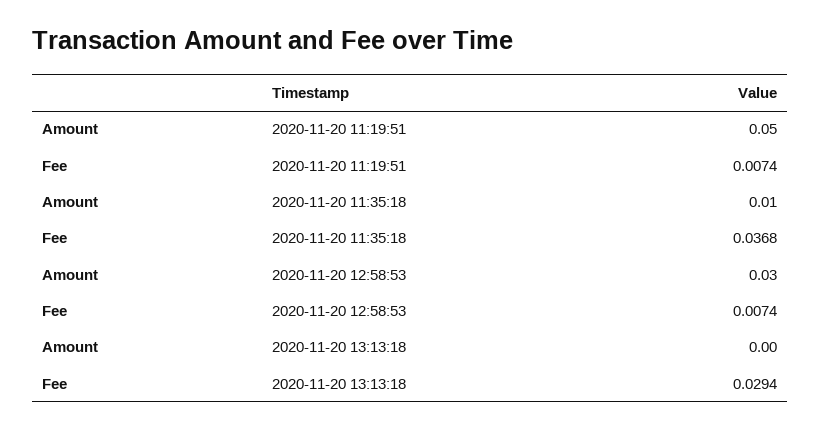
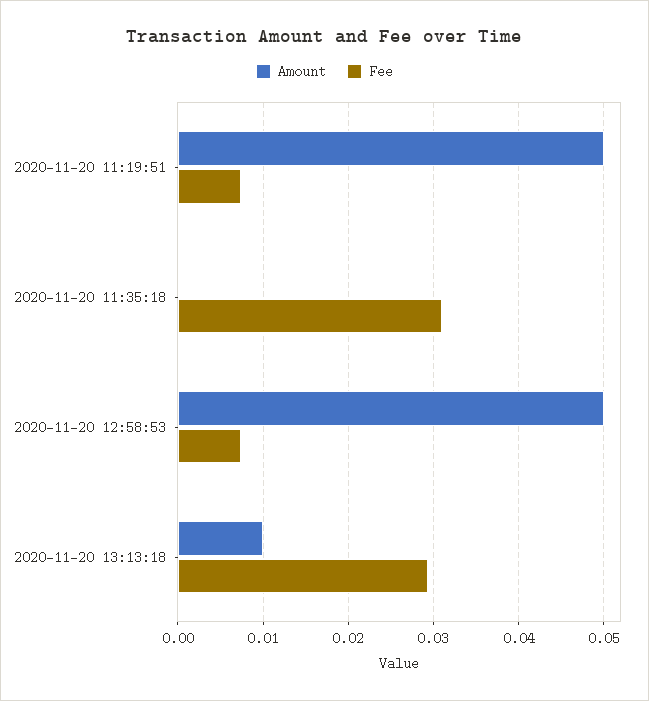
Amount, 2020-11-20 11:35:18: 0.01 -> 0
Fee, 2020-11-20 11:35:18: 0.0368 -> 0.031
Amount, 2020-11-20 12:58:53: 0.03 -> 0.05
Amount, 2020-11-20 13:13:18: 0 -> 0.01

